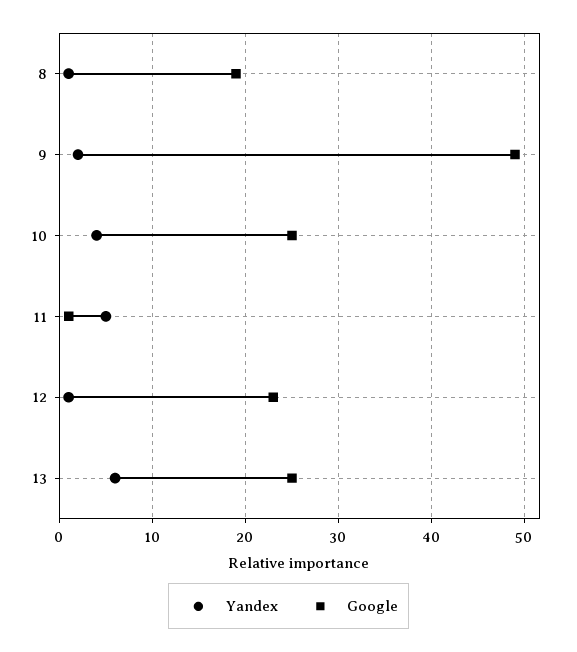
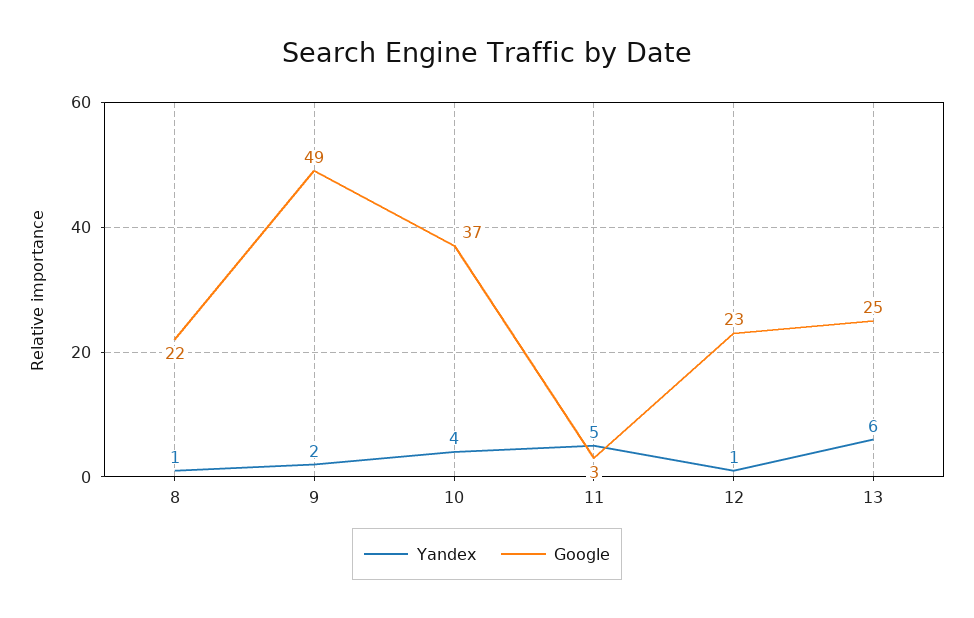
Google, 8: 19 -> 22
Google, 10: 25 -> 37
Google, 11: 1 -> 3

